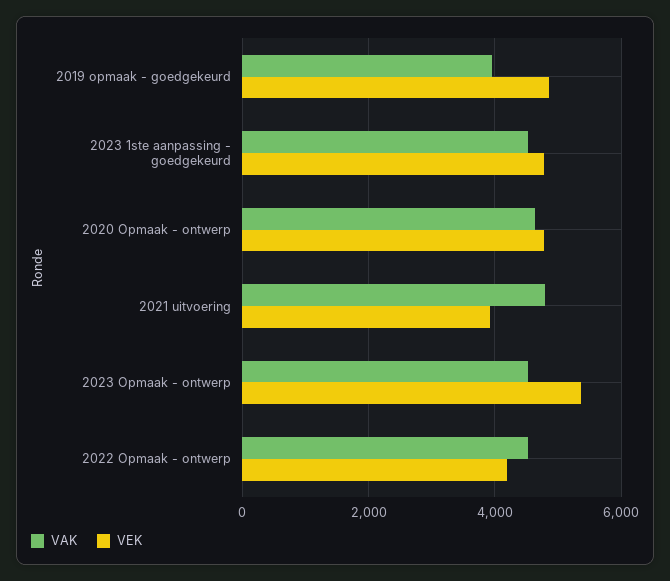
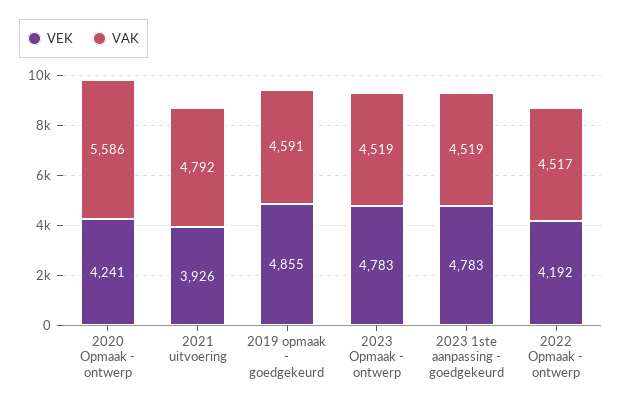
VAK, 2019 opmaak - goedgekeurd: 4000 -> 4591
VAK, 2020 Opmaak - ontwerp: 4600 -> 5586
VEK, 2020 Opmaak - ontwerp: 4800 -> 4241
VEK, 2023 Opmaak - ontwerp: 5400 -> 4783

